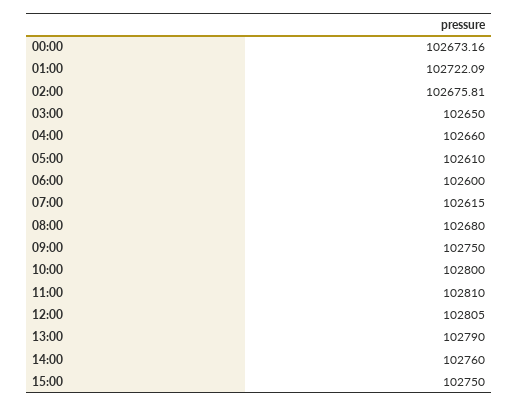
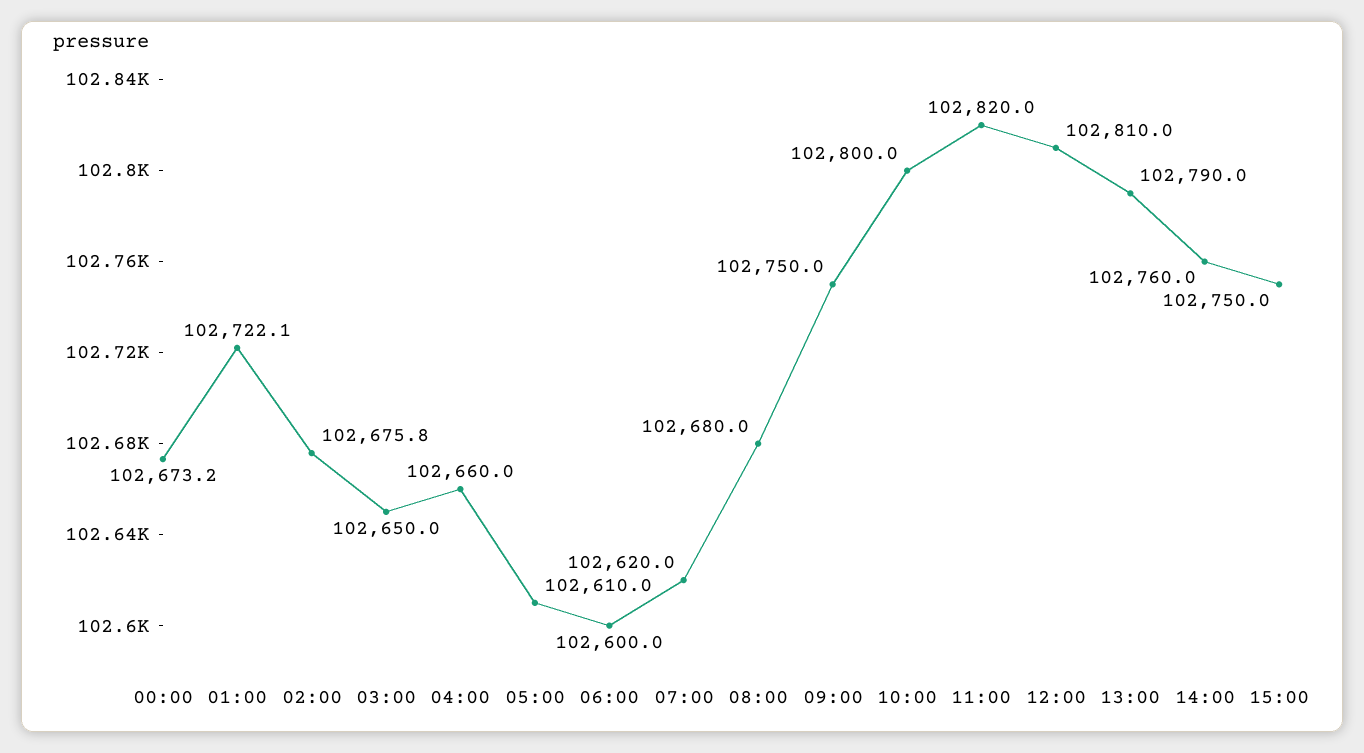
07:00: 102615 -> 102620
11:00: 102810 -> 102820
12:00: 102805 -> 102810

